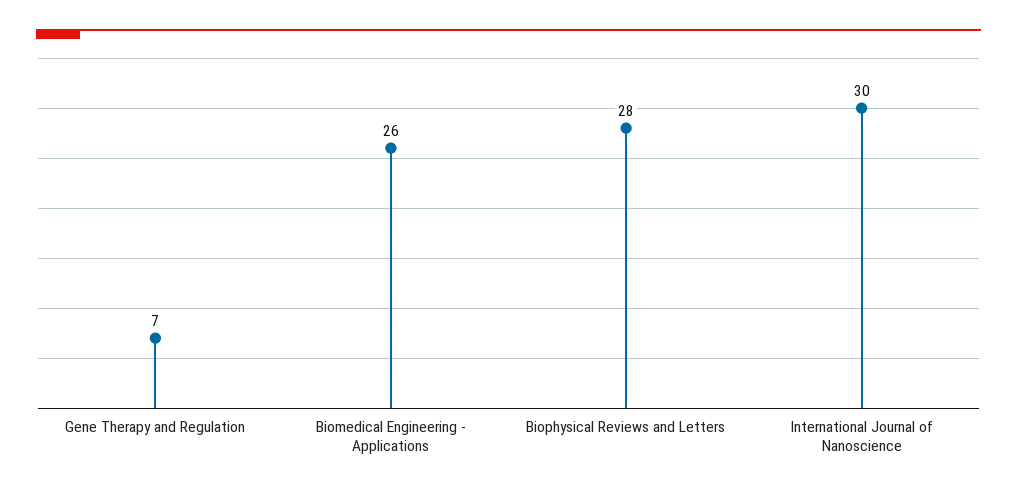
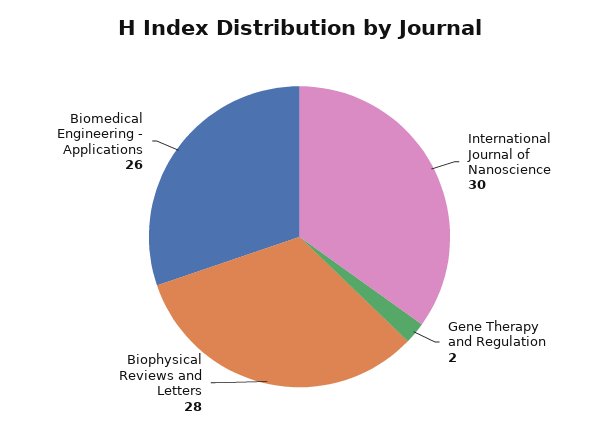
Gene Therapy and Regulation: 7 -> 2

